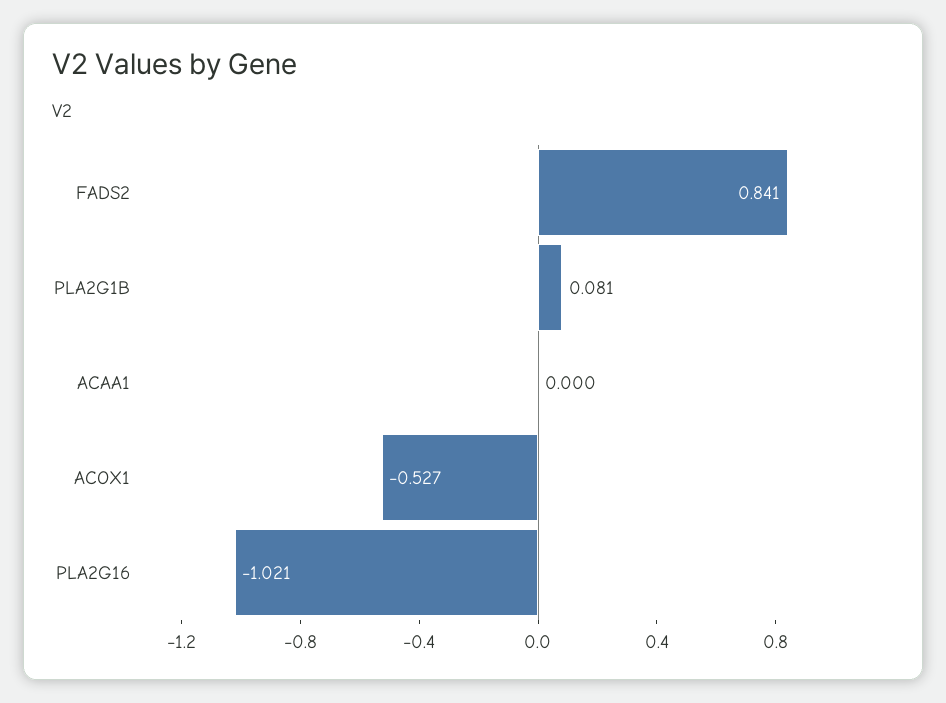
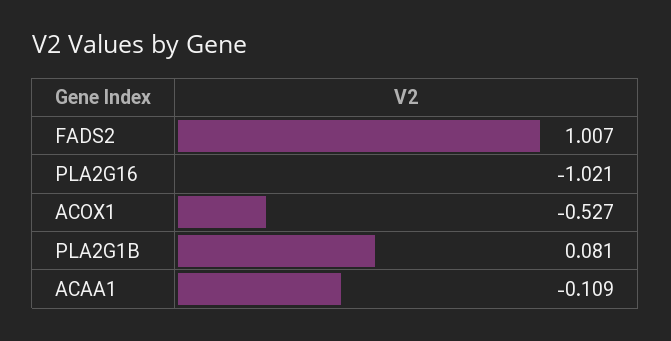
FADS2: 0.841 -> 1.007
ACAA1: 0 -> -0.109

